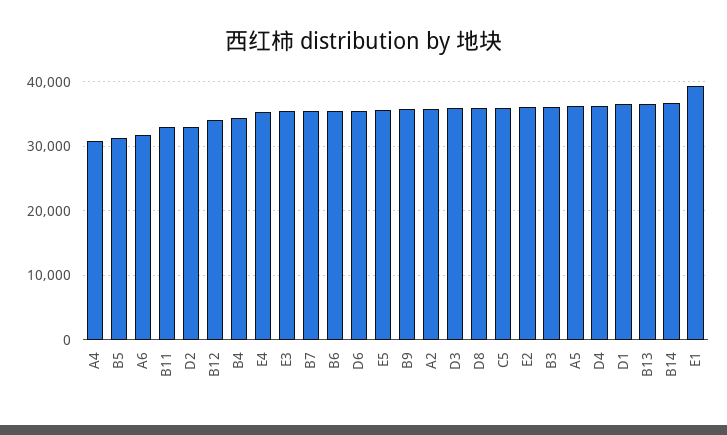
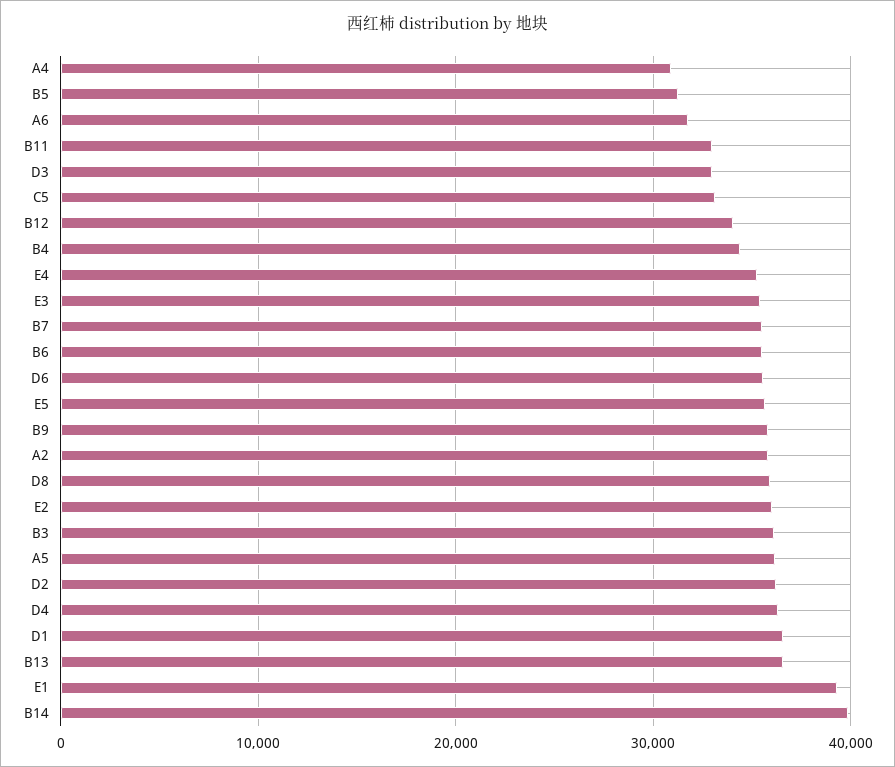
D2: 33000 -> 36000
D3: 36000 -> 33000
C5: 36000 -> 33000
B14: 37000 -> 40000

